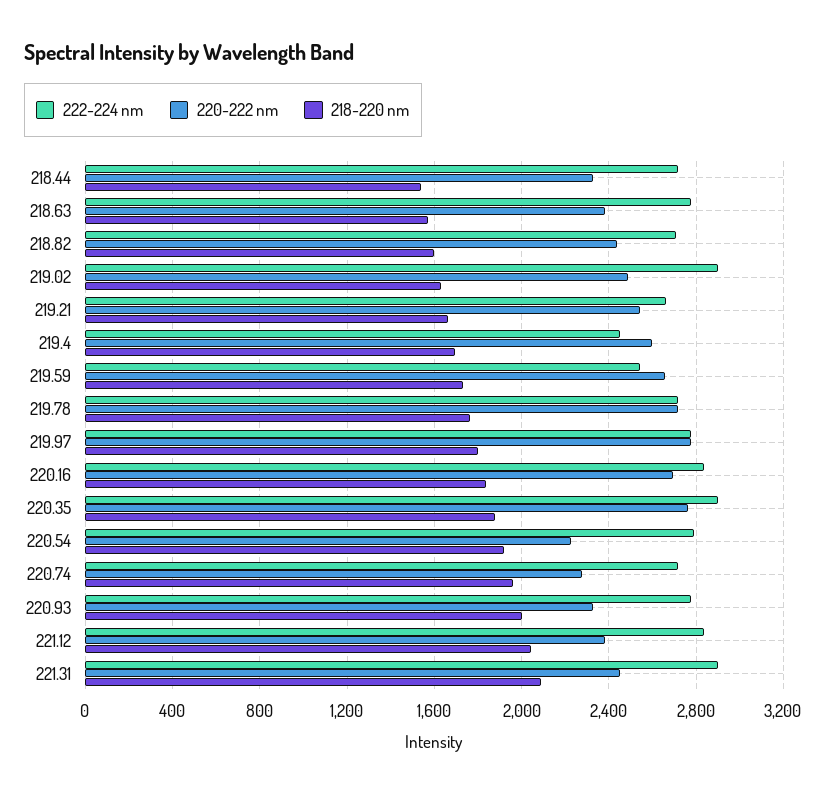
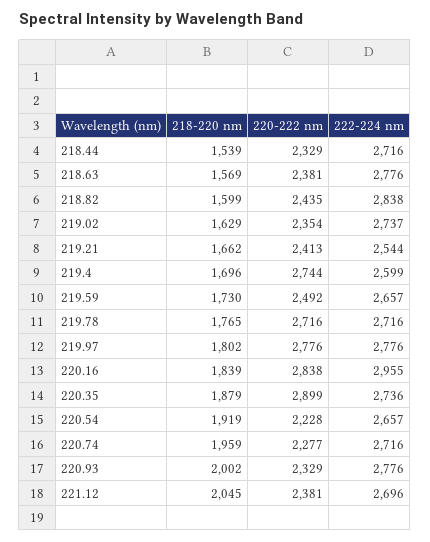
222-224 nm, 218.82: 2700 -> 2838
222-224 nm, 219.02: 2900 -> 2737
220-222 nm, 219.02: 2500 -> 2354
222-224 nm, 219.21: 2650 -> 2544
220-222 nm, 219.21: 2550 -> 2413
222-224 nm, 219.4: 2450 -> 2599
220-222 nm, 219.4: 2600 -> 2744
222-224 nm, 219.59: 2550 -> 2657
220-222 nm, 219.59: 2650 -> 2492
222-224 nm, 220.16: 2850 -> 2955
220-222 nm, 220.16: 2700 -> 2838
222-224 nm, 220.35: 2900 -> 2736
220-222 nm, 220.35: 2750 -> 2899
222-224 nm, 220.54: 2800 -> 2657
222-224 nm, 221.12: 2850 -> 2696
222-224 nm, 221.31: 2900 -> none
220-222 nm, 221.31: 2450 -> none
218-220 nm, 221.31: 2100 -> none

